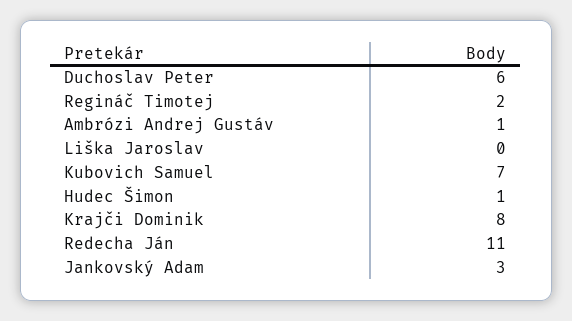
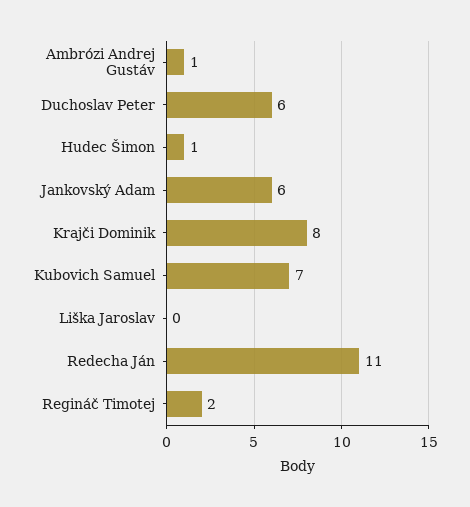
Jankovský Adam: 3 -> 6

